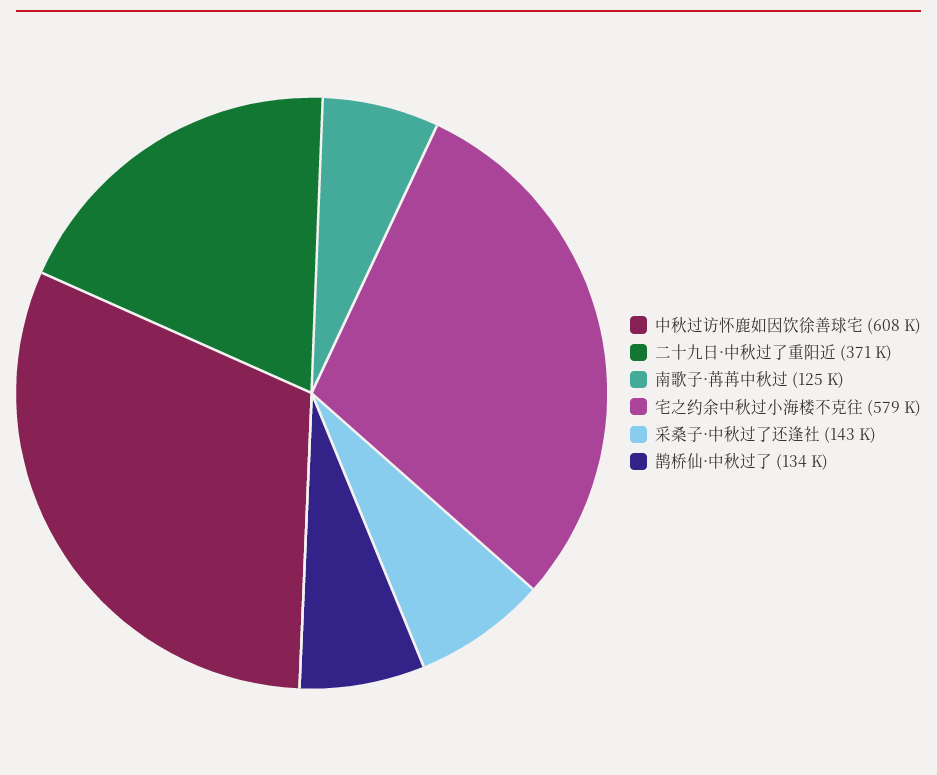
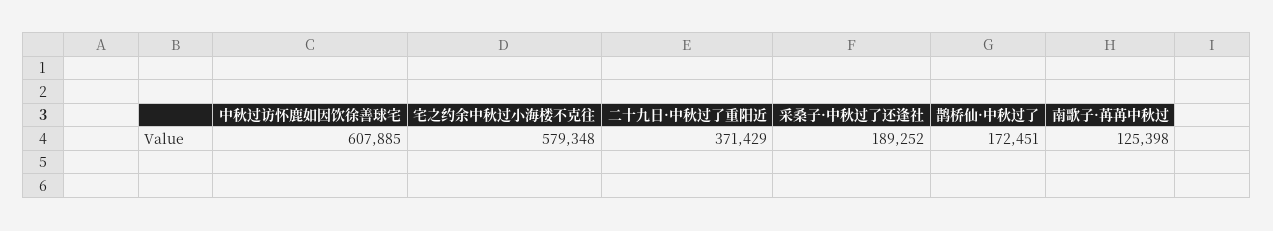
采桑子·中秋过了还逢社: 143000 -> 189252
鹊桥仙·中秋过了: 134000 -> 172451

